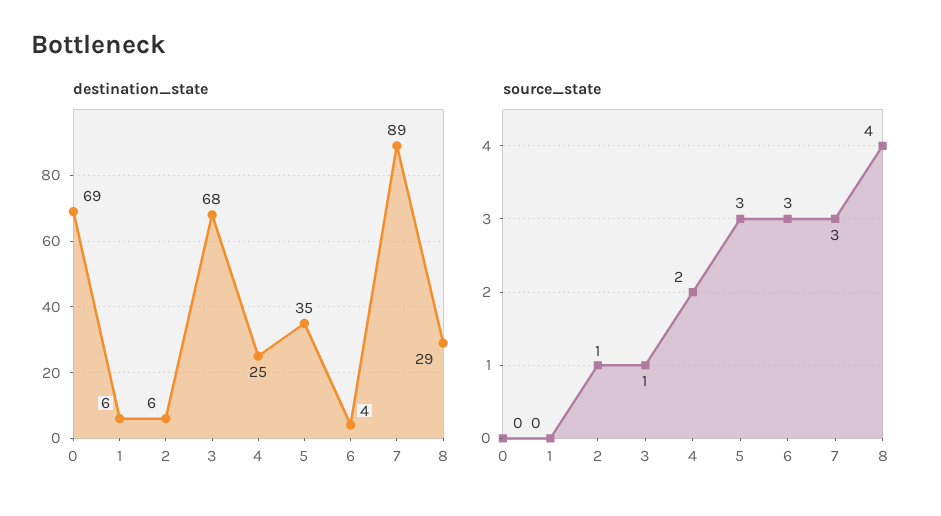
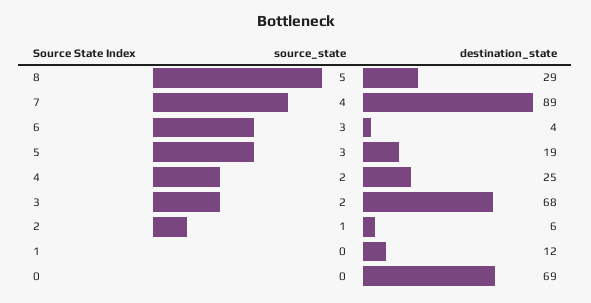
destination_state, 1: 6 -> 12
destination_state, 5: 35 -> 19
source_state, 3: 1 -> 2
source_state, 7: 3 -> 4
source_state, 8: 4 -> 5

